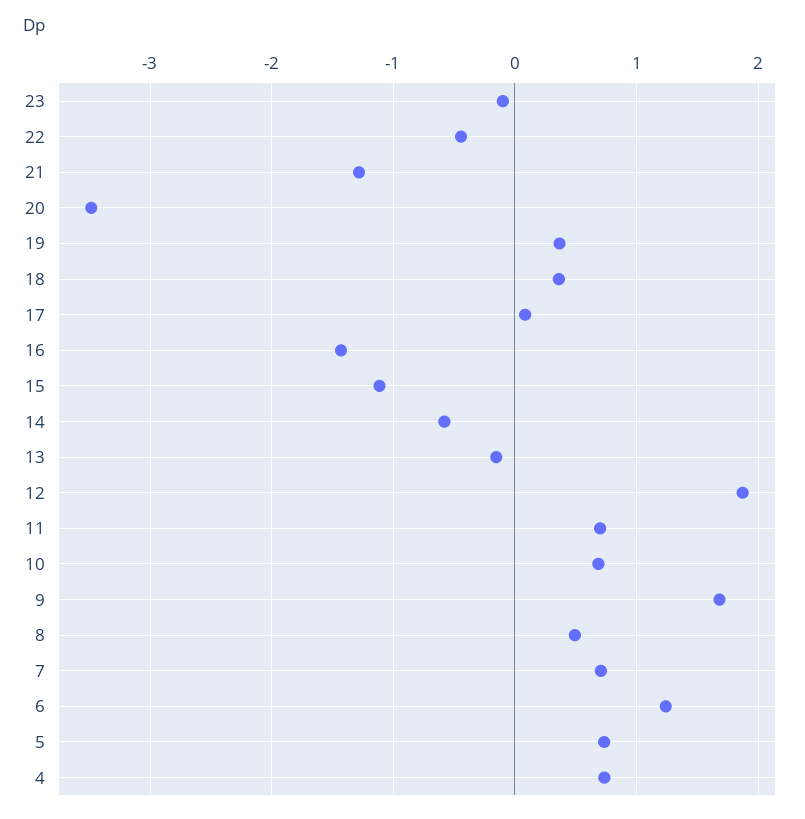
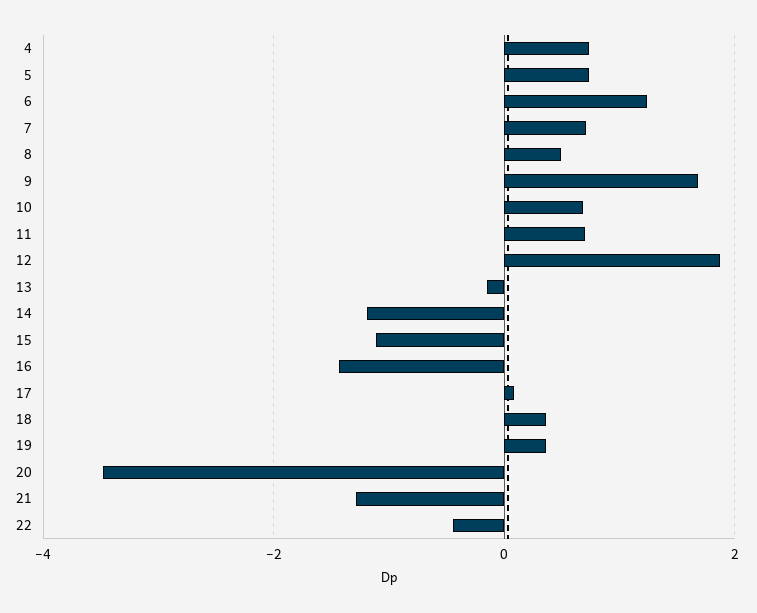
23: -0.1 -> none
14: -0.6 -> -1.2

